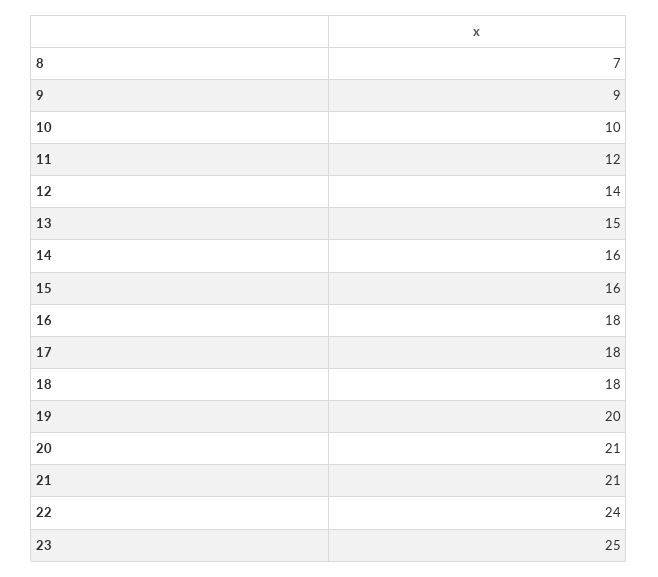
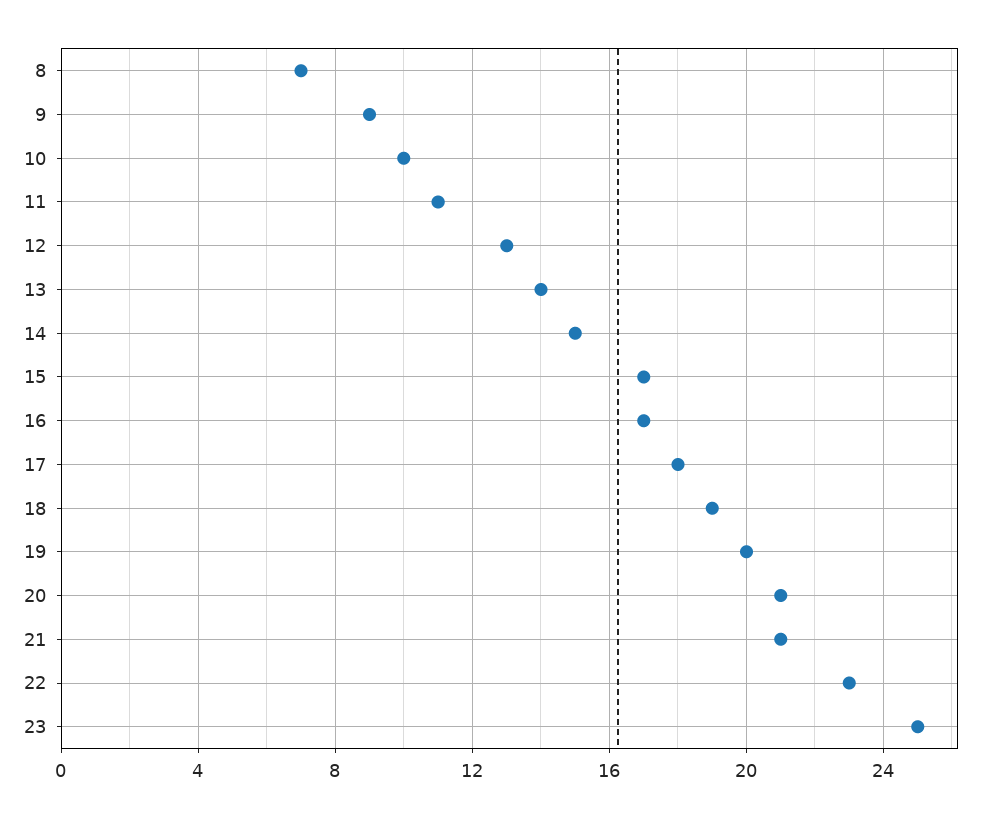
11: 12 -> 11
12: 14 -> 13
13: 15 -> 14
14: 16 -> 15
15: 16 -> 17
16: 18 -> 17
18: 18 -> 19
22: 24 -> 23

